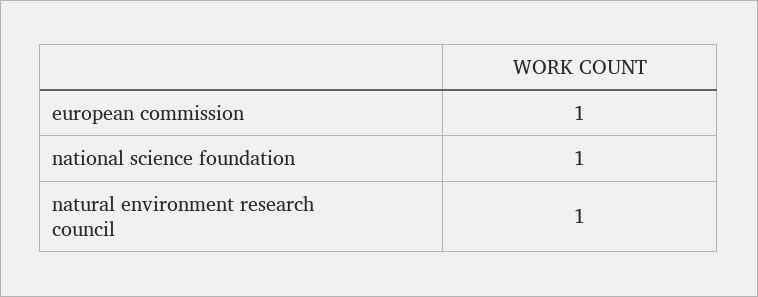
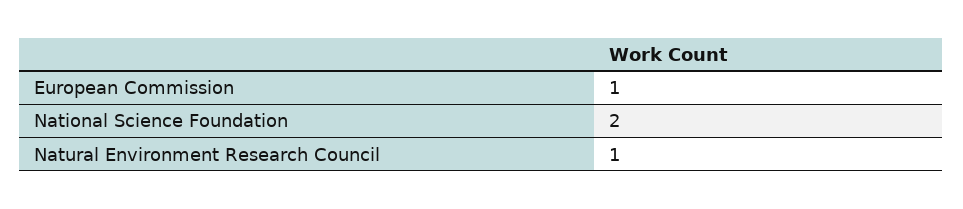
national science foundation: 1 -> 2

